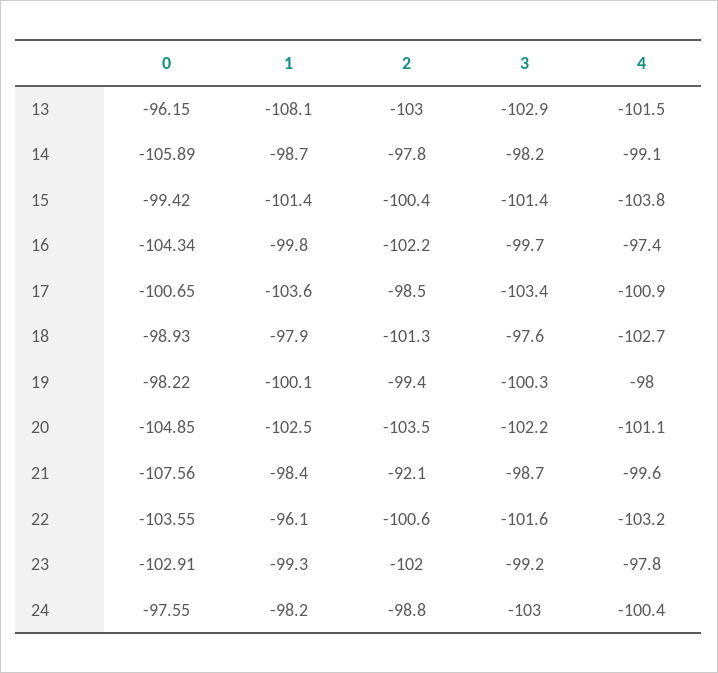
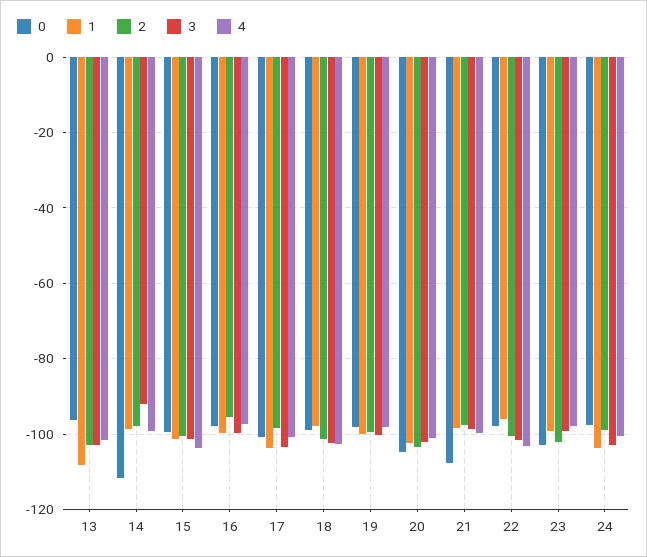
0, 14: -105.89 -> -112
3, 14: -98.2 -> -92
0, 16: -104.34 -> -98
2, 16: -102.2 -> -96
3, 18: -97.6 -> -102
2, 21: -92.1 -> -98
0, 22: -103.55 -> -98
1, 24: -98.2 -> -104

